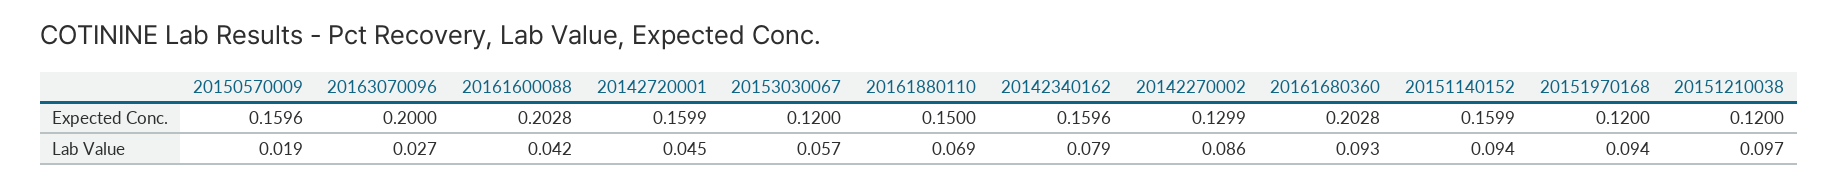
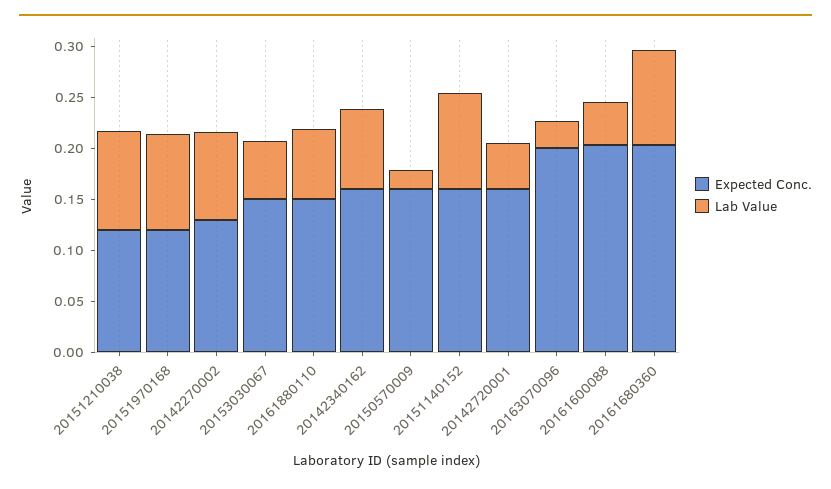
Expected Conc., 20153030067: 0.12 -> 0.15

